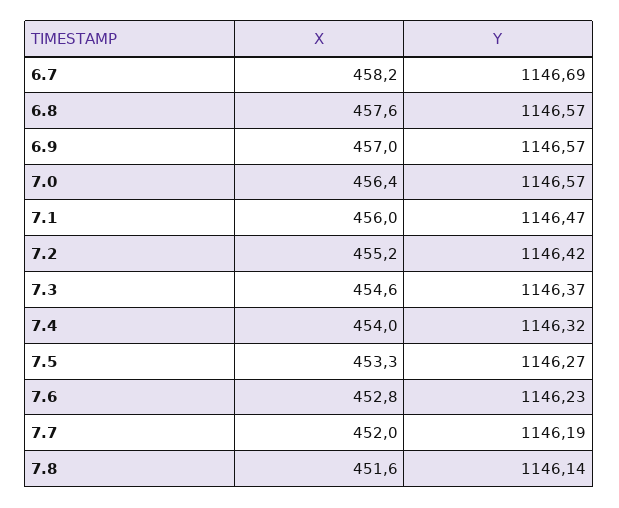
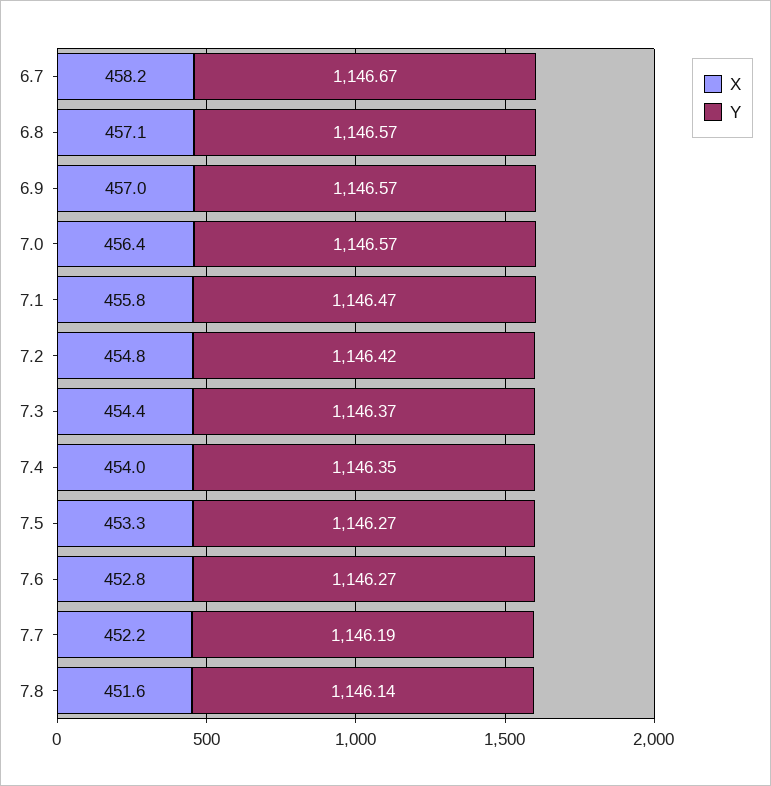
Y, 6.7: 1146.69 -> 1146.67
X, 6.8: 457.6 -> 457.1
X, 7.1: 456 -> 455.8
X, 7.2: 455.2 -> 454.8
X, 7.3: 454.6 -> 454.4
Y, 7.4: 1146.32 -> 1146.35
Y, 7.6: 1146.23 -> 1146.27
X, 7.7: 452 -> 452.2

